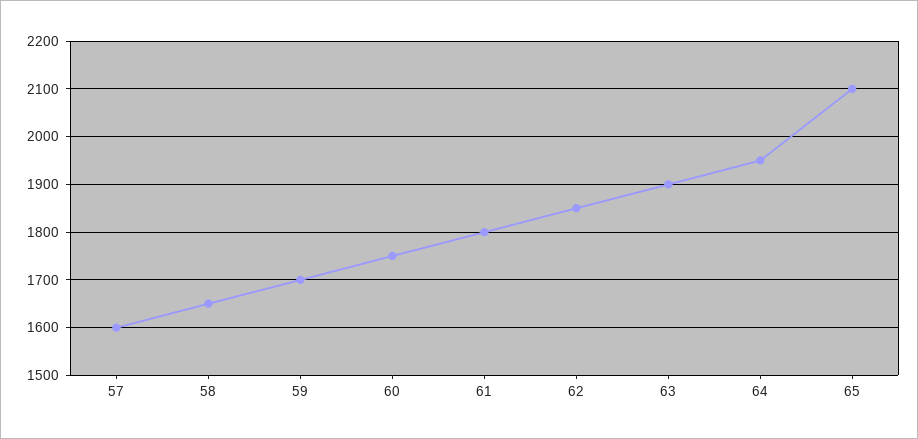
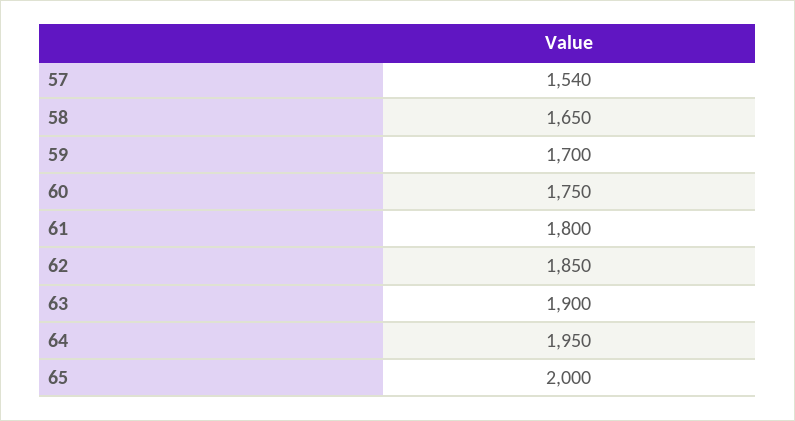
57: 1600 -> 1540
65: 2100 -> 2000

